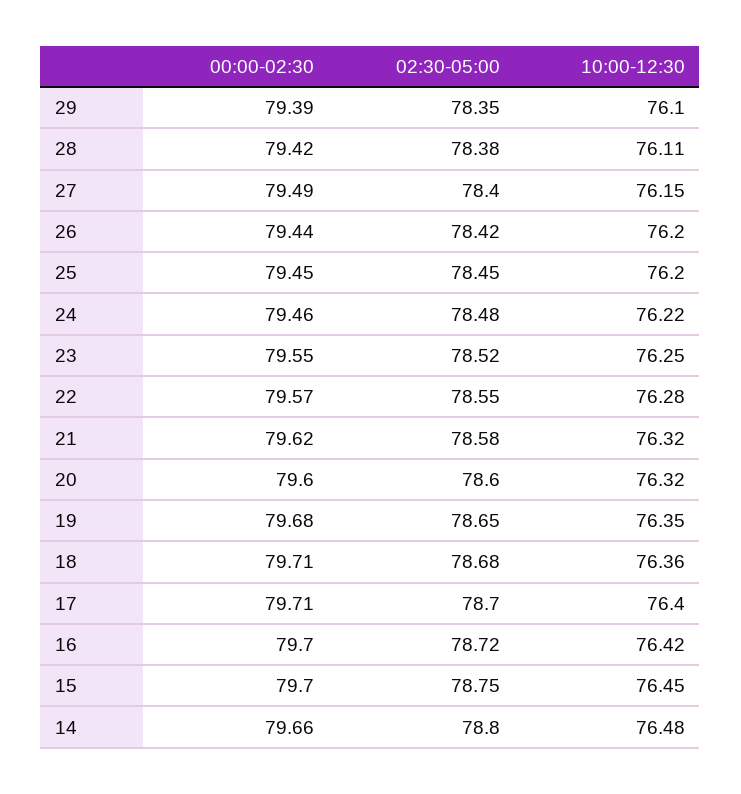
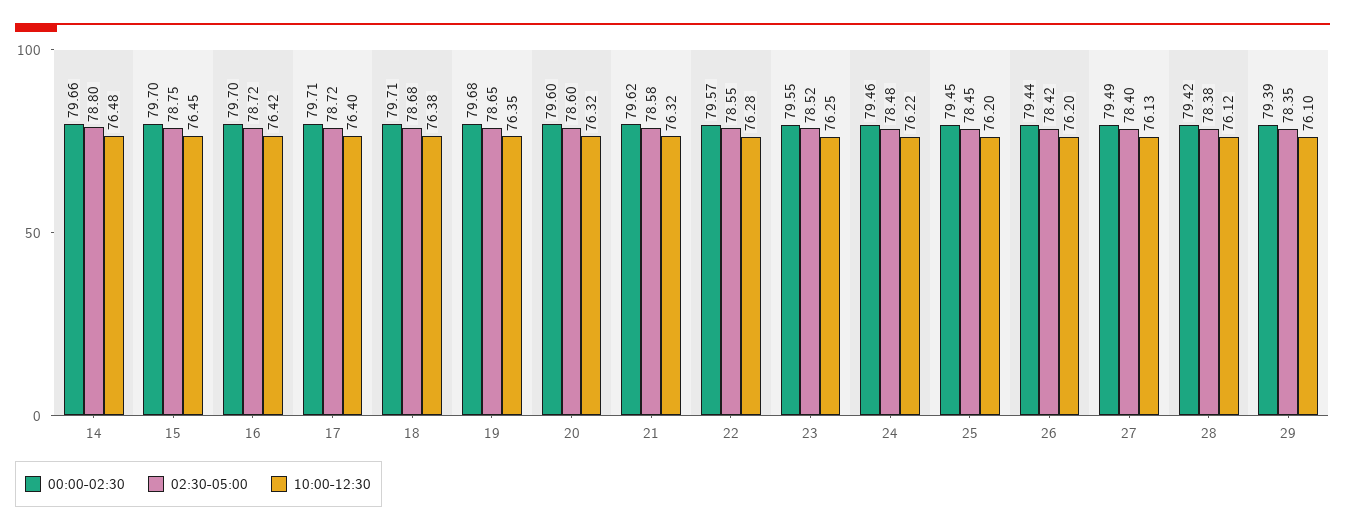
10:00-12:30, 28: 76.11 -> 76.12
10:00-12:30, 27: 76.15 -> 76.13
10:00-12:30, 18: 76.36 -> 76.38
02:30-05:00, 17: 78.7 -> 78.72

